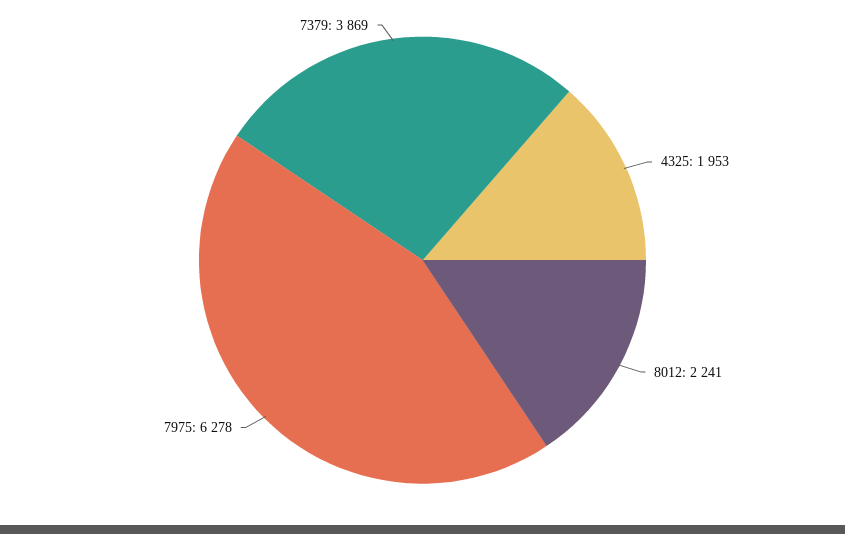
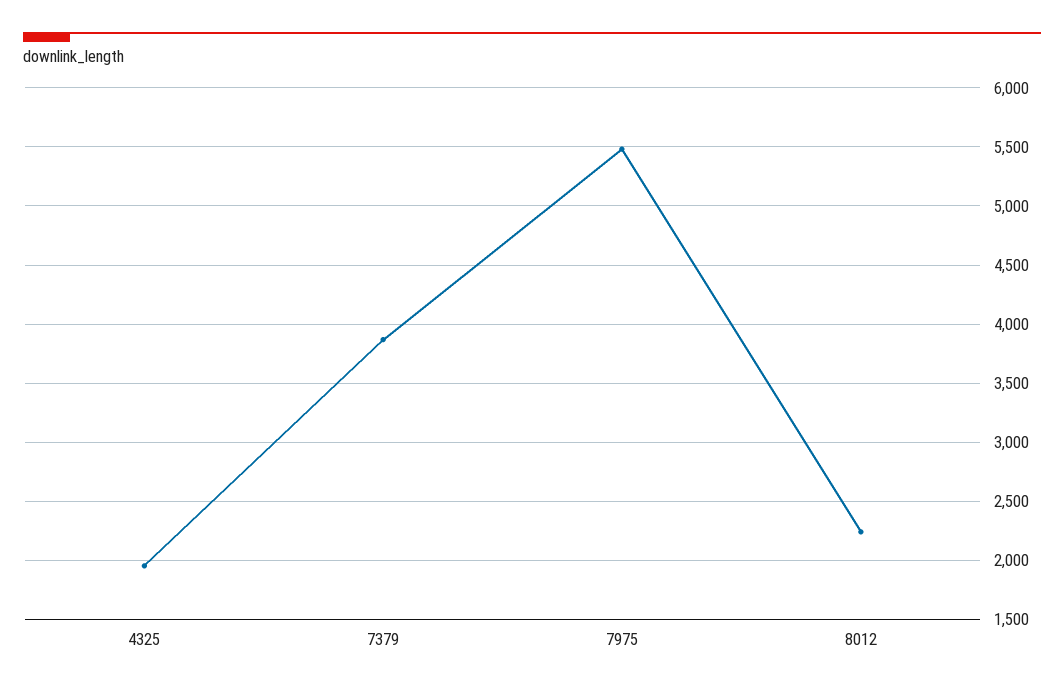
7975: 6278 -> 5500

